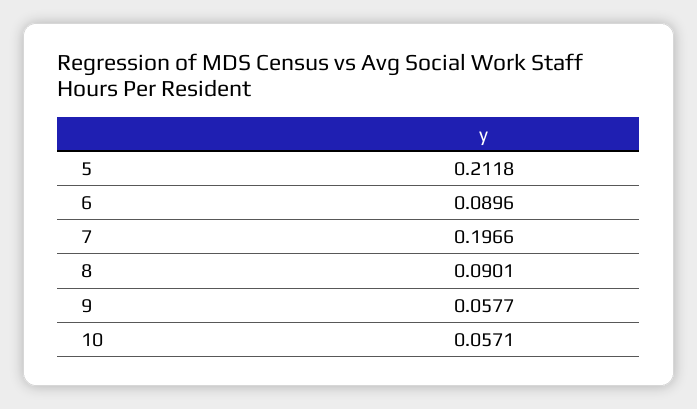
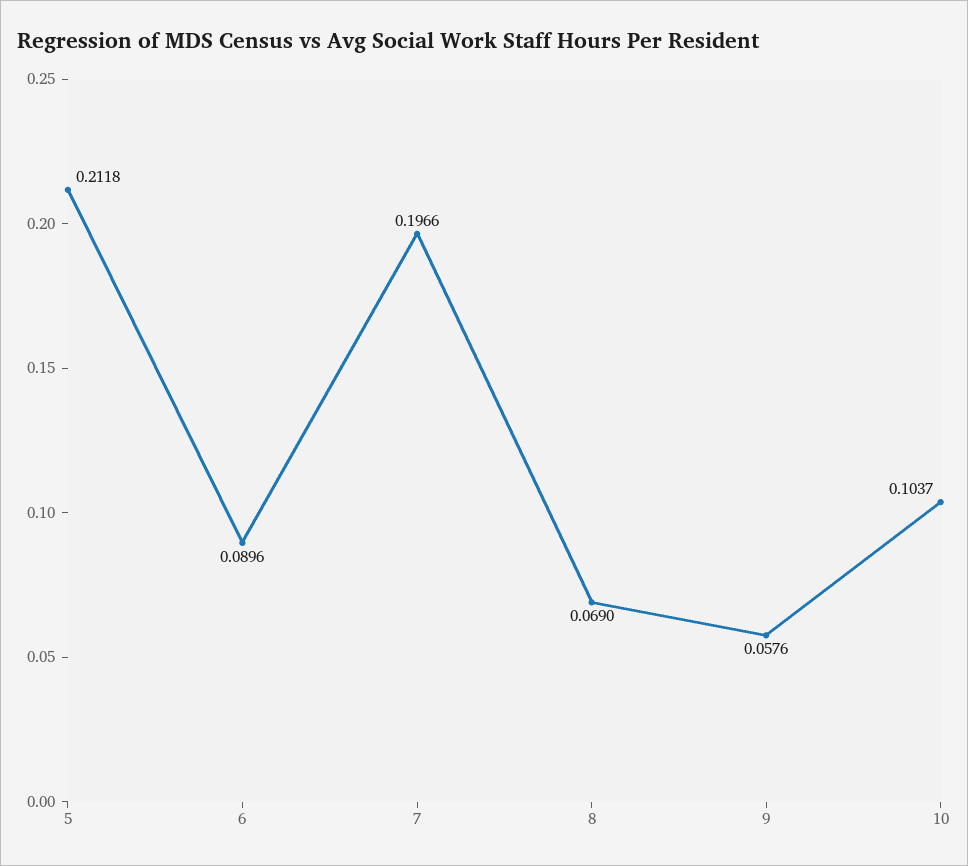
8: 0.0901 -> 0.069
9: 0.0577 -> 0.0576
10: 0.0571 -> 0.1037

